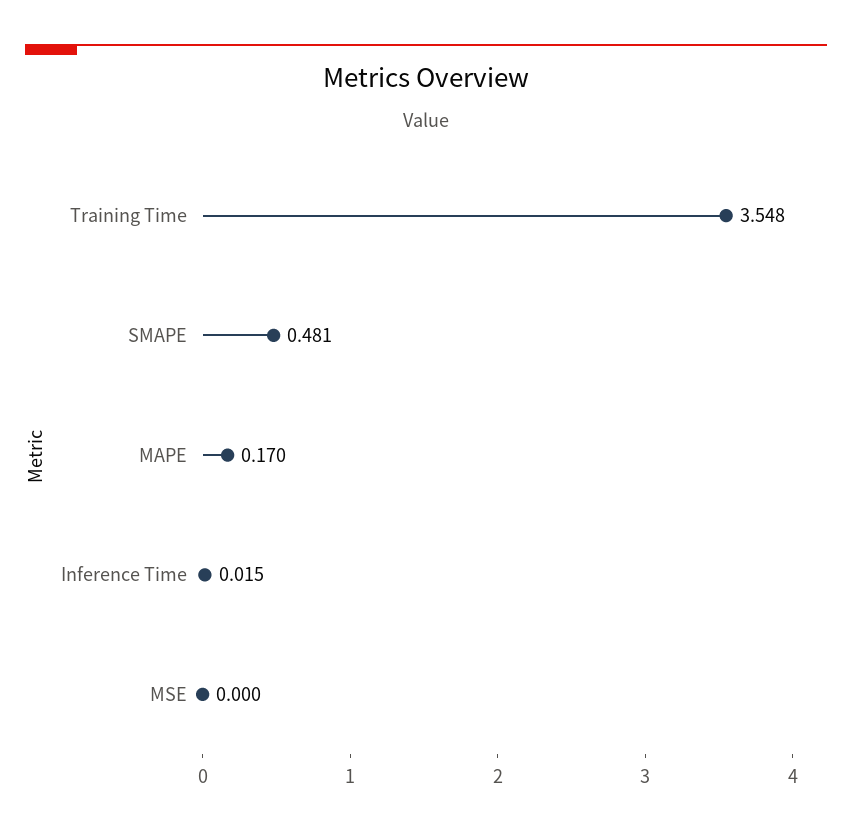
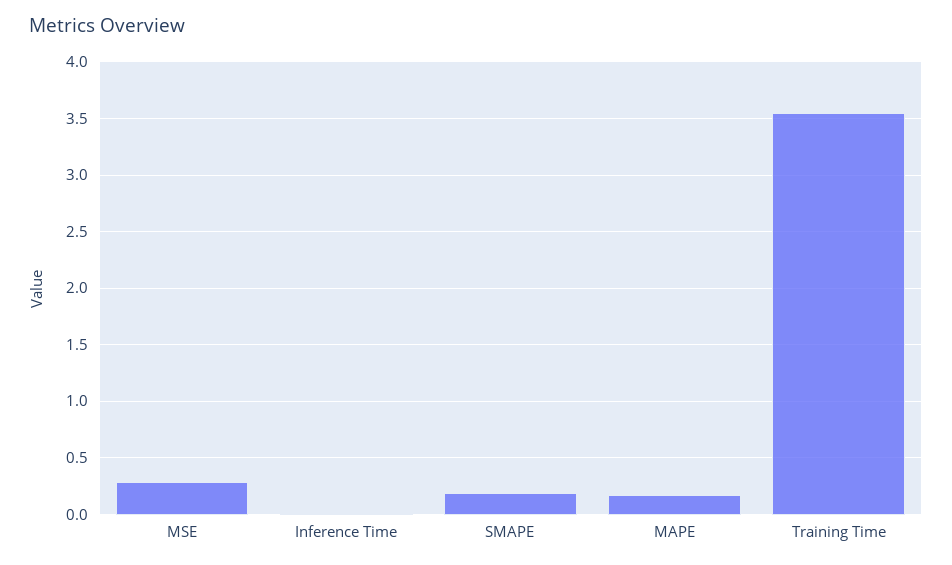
SMAPE: 0.481 -> 0.2
MSE: 0 -> 0.3

